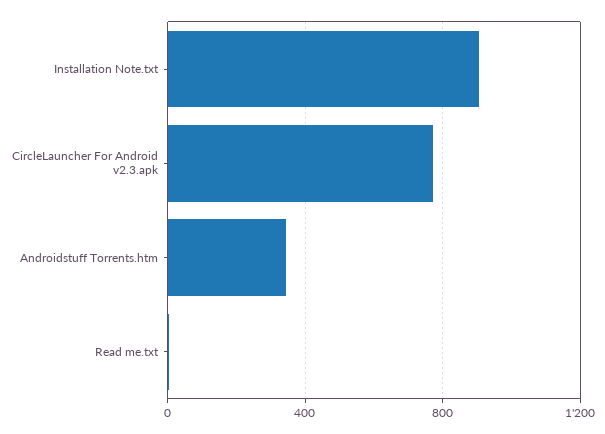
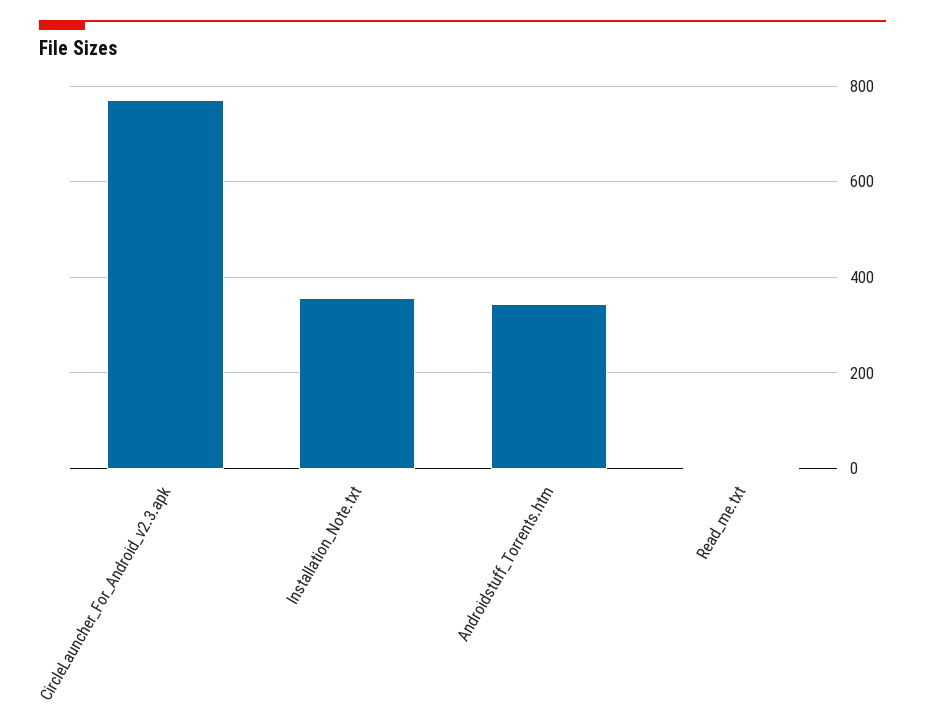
Installation Note.txt: 900 -> 360

